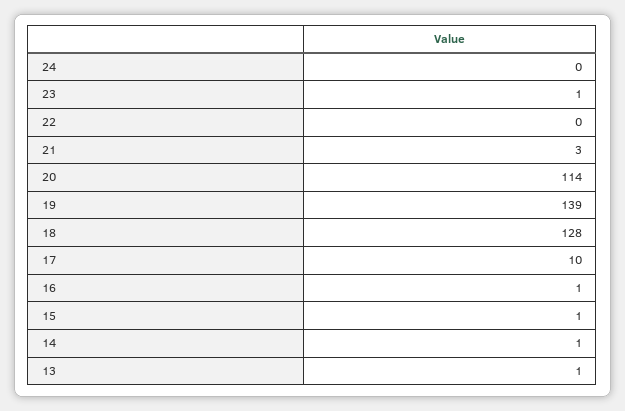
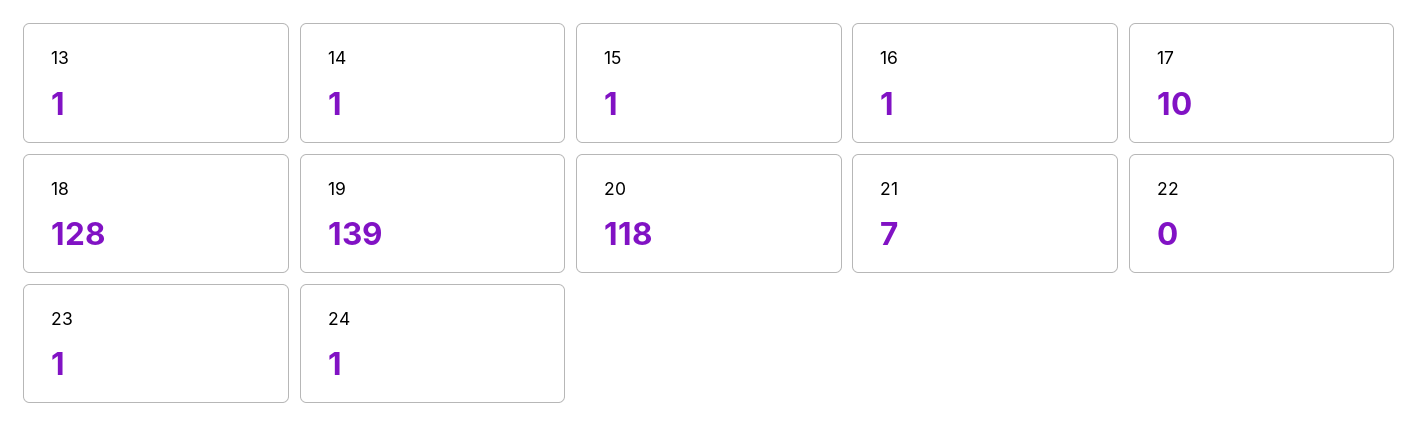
24: 0 -> 1
21: 3 -> 7
20: 114 -> 118

